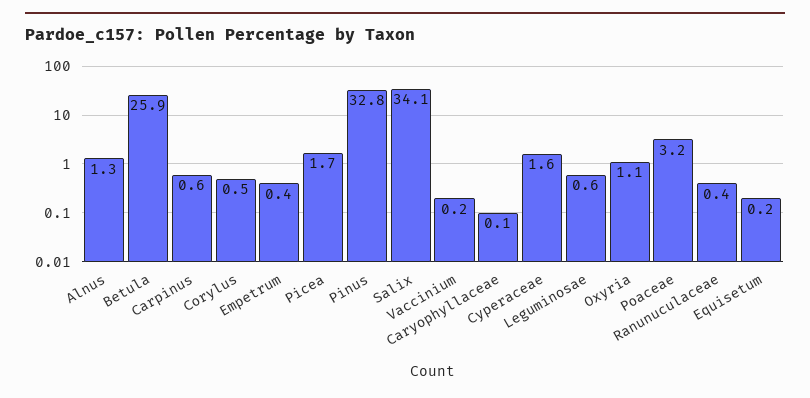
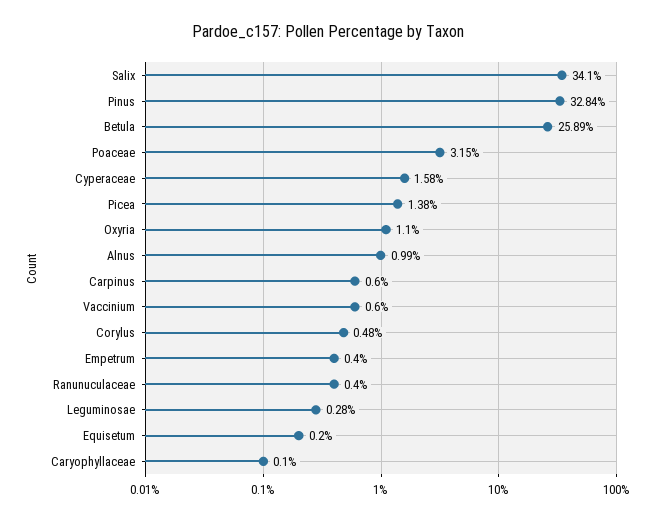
Alnus: 1.3 -> 0.99
Picea: 1.7 -> 1.38
Vaccinium: 0.2 -> 0.6
Leguminosae: 0.6 -> 0.28

